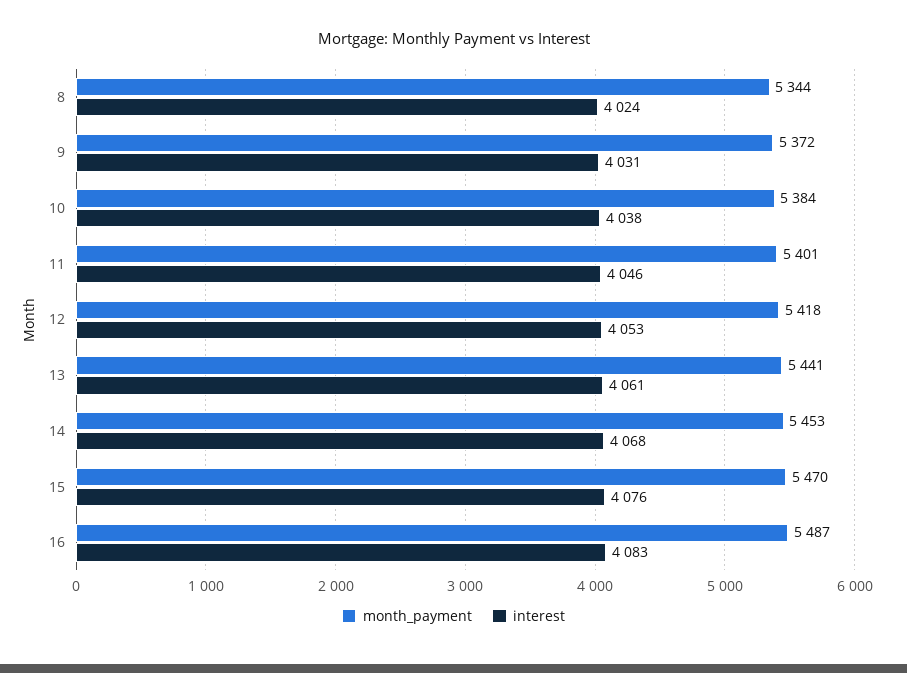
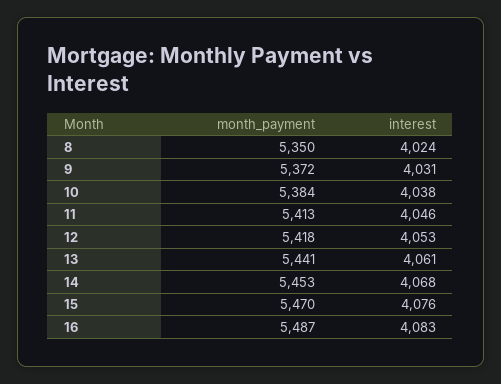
month_payment, 8: 5344 -> 5350
month_payment, 11: 5401 -> 5413

